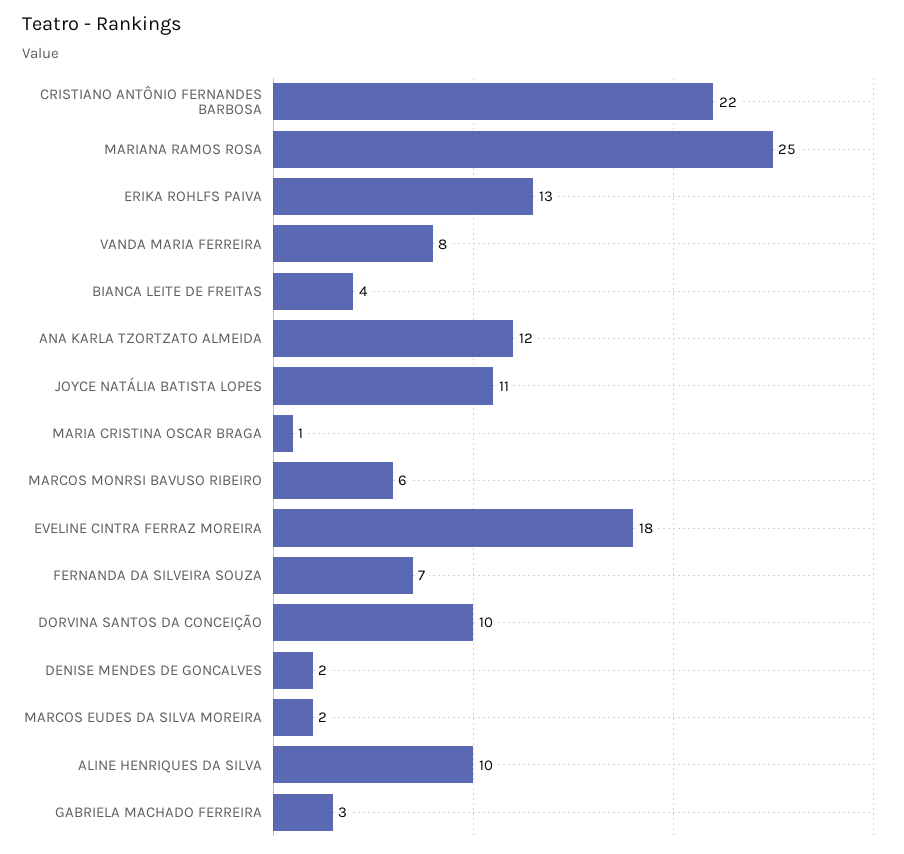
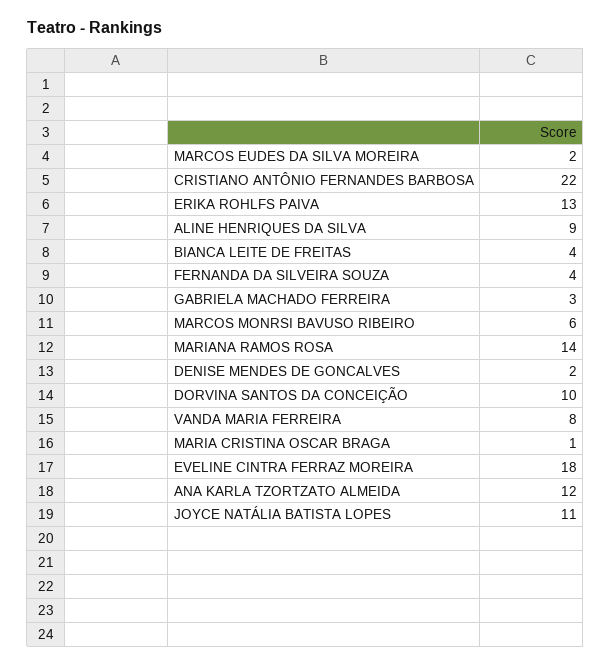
MARIANA RAMOS ROSA: 25 -> 14
FERNANDA DA SILVEIRA SOUZA: 7 -> 4
ALINE HENRIQUES DA SILVA: 10 -> 9

